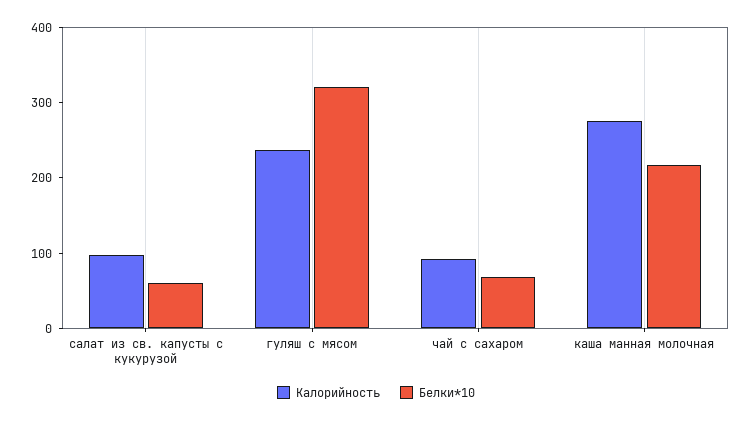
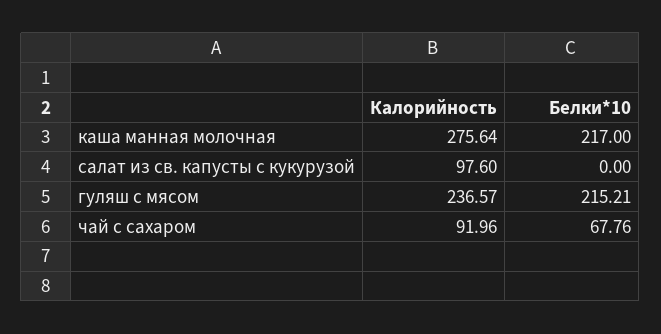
Белки*10, салат из св. капусты с кукурузой: 60 -> 0
Белки*10, гуляш с мясом: 320 -> 215.21

